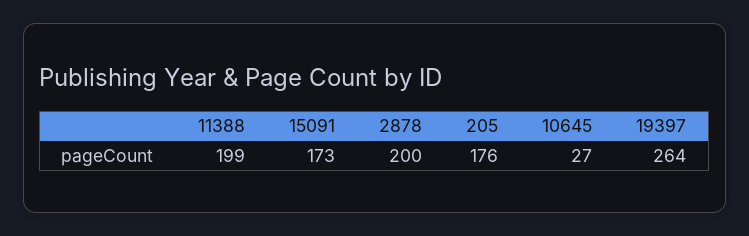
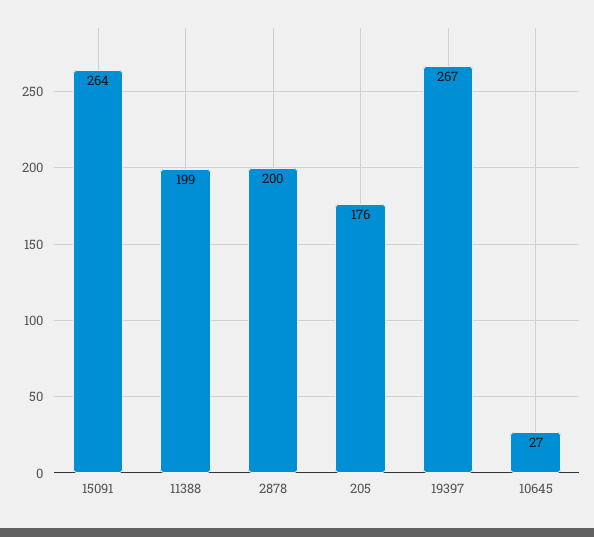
15091: 173 -> 264
19397: 264 -> 267

